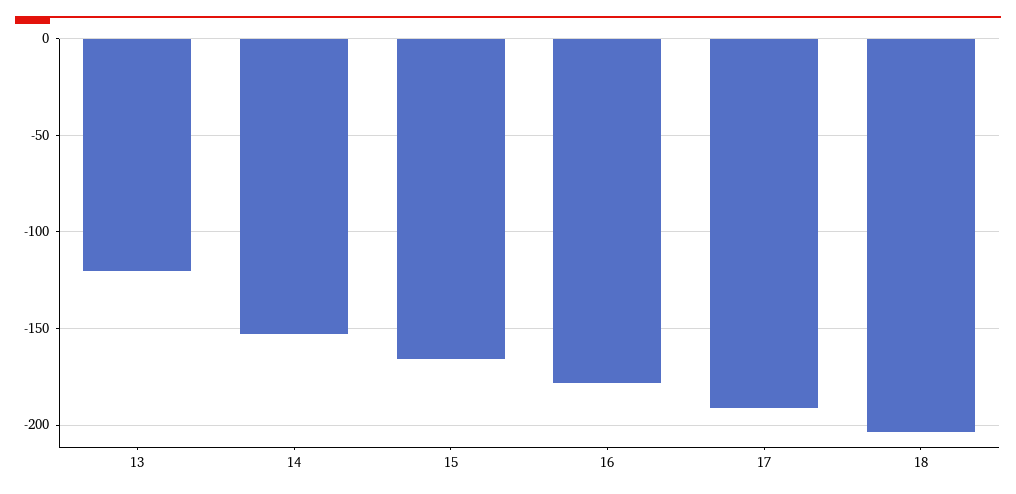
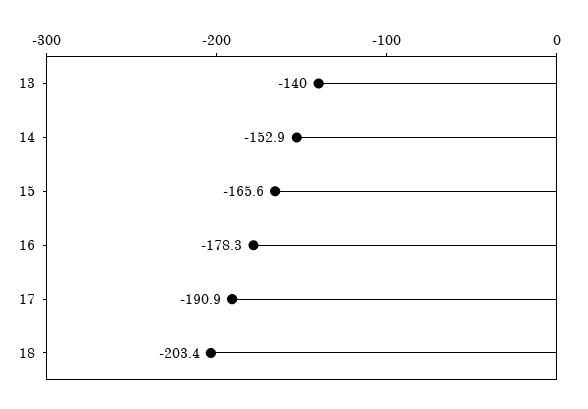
13: -120 -> -140

